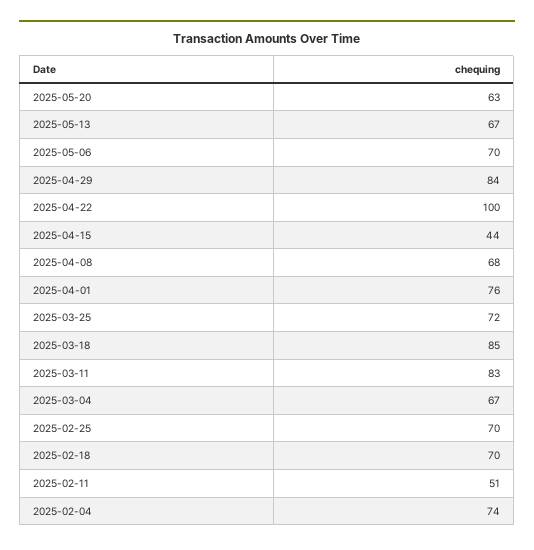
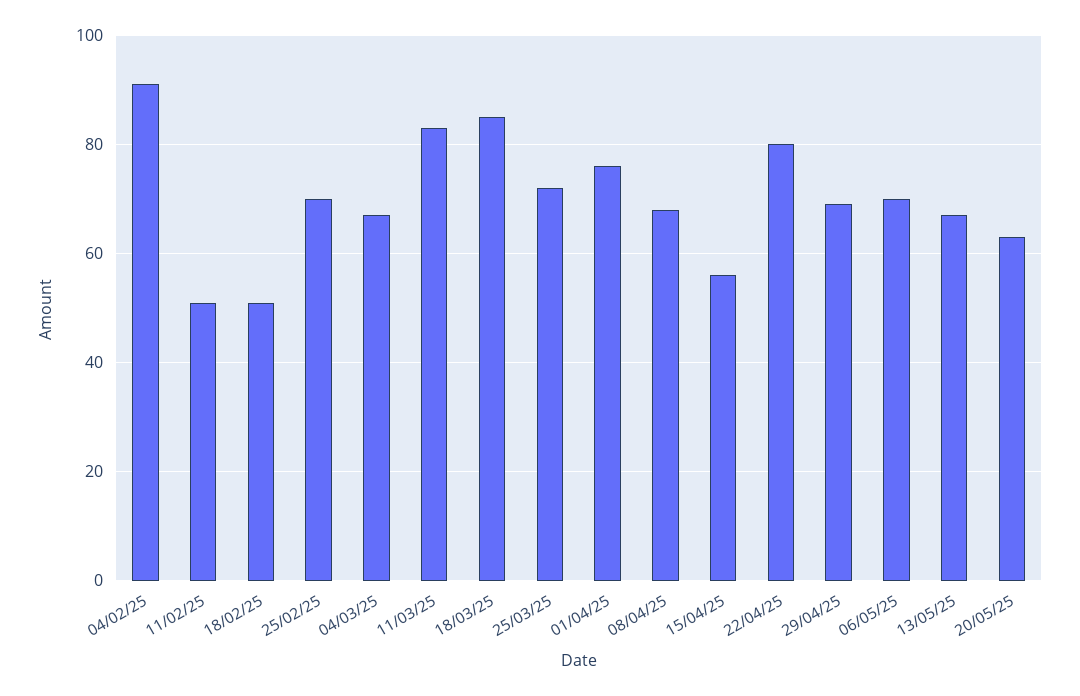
2025-04-29: 84 -> 70
2025-04-22: 100 -> 80
2025-04-15: 44 -> 55
2025-02-18: 70 -> 50
2025-02-04: 74 -> 90

